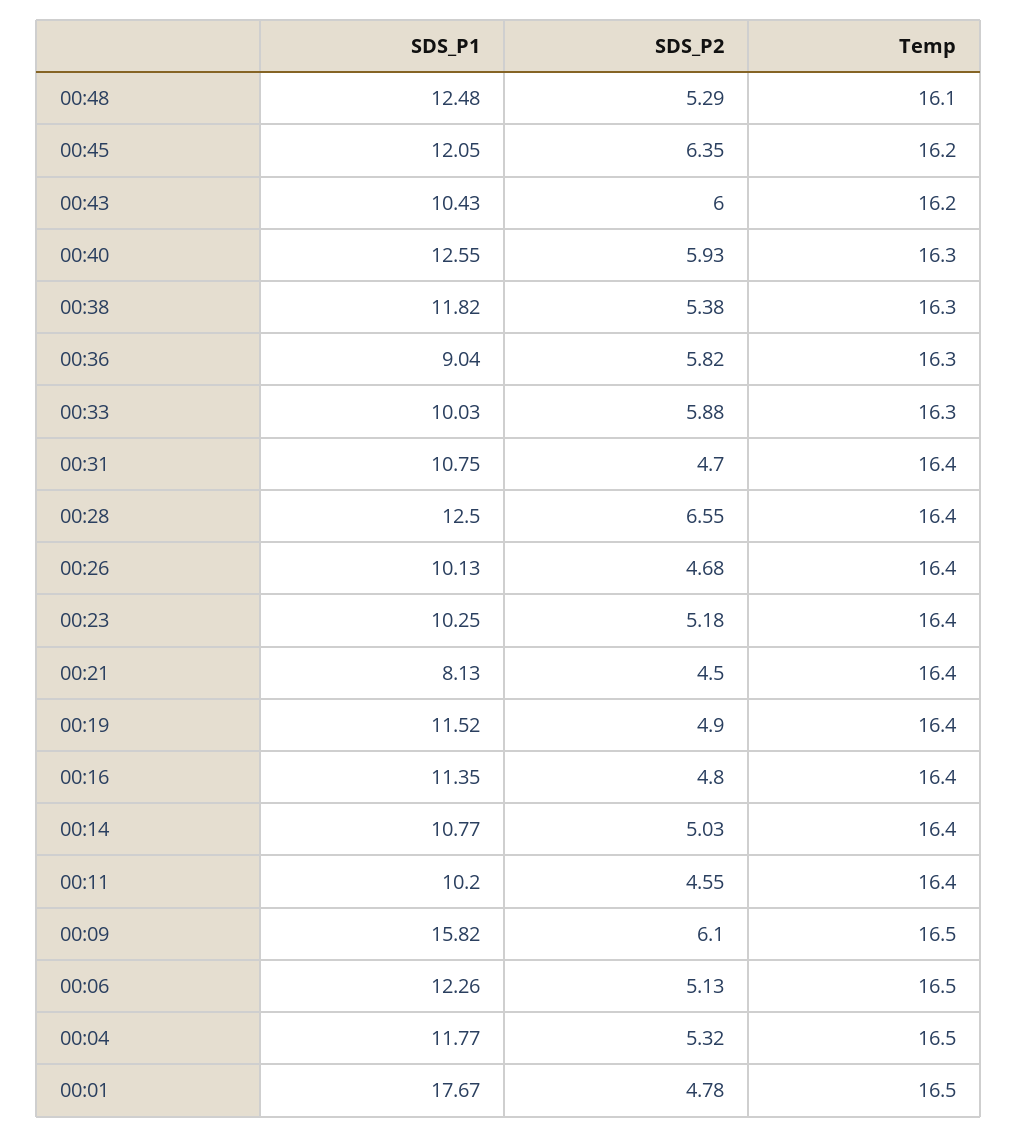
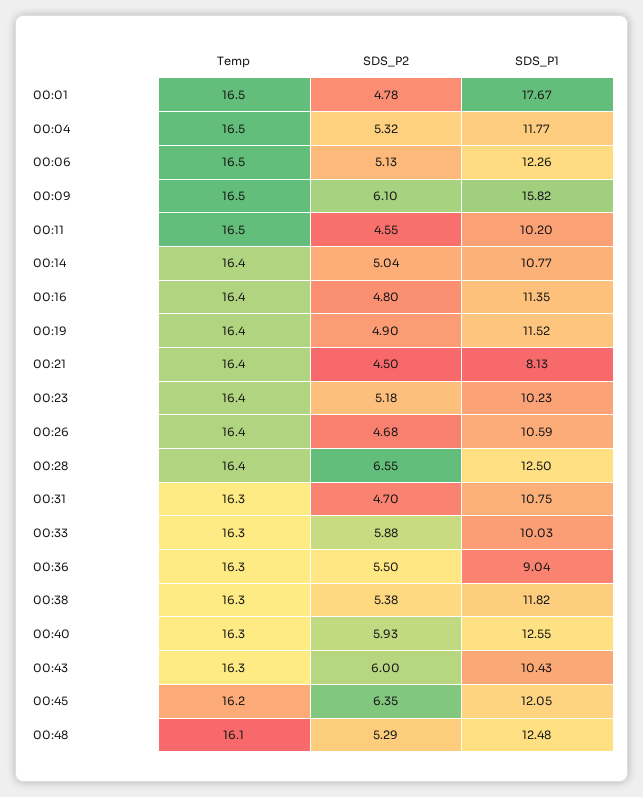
Temp, 00:43: 16.2 -> 16.3
SDS_P2, 00:36: 5.82 -> 5.5
Temp, 00:31: 16.4 -> 16.3
SDS_P1, 00:26: 10.13 -> 10.59
SDS_P1, 00:23: 10.25 -> 10.23
SDS_P2, 00:14: 5.03 -> 5.04
Temp, 00:11: 16.4 -> 16.5

